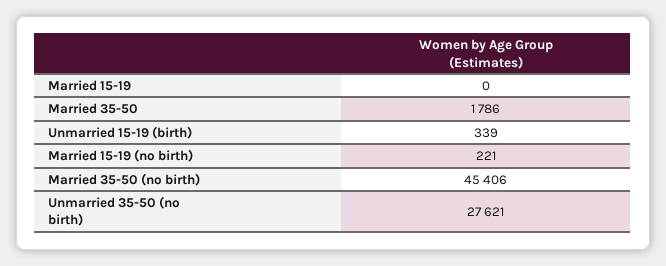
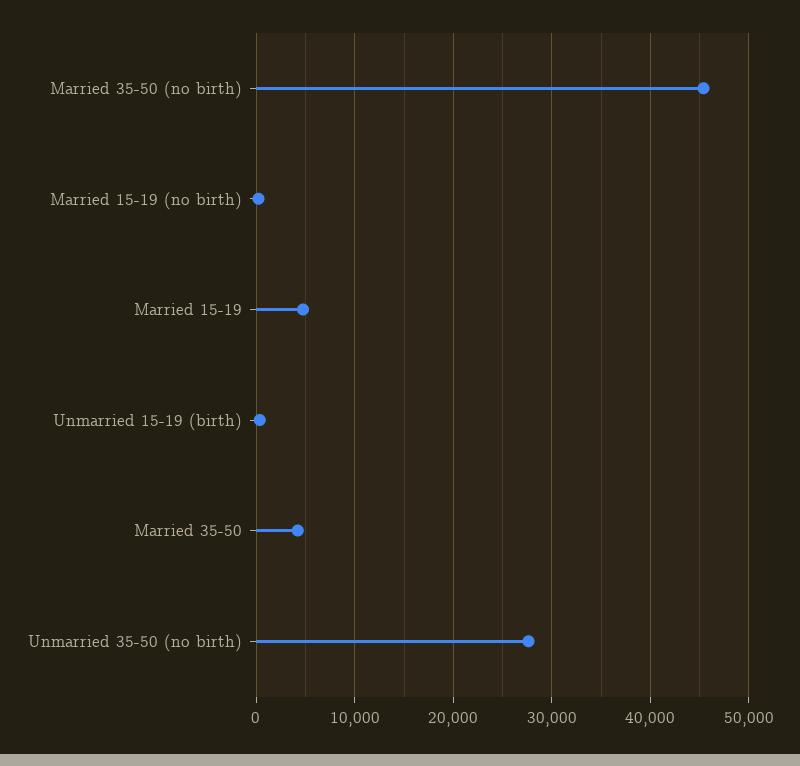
Married 15-19: 0 -> 5000
Married 35-50: 1786 -> 4000

